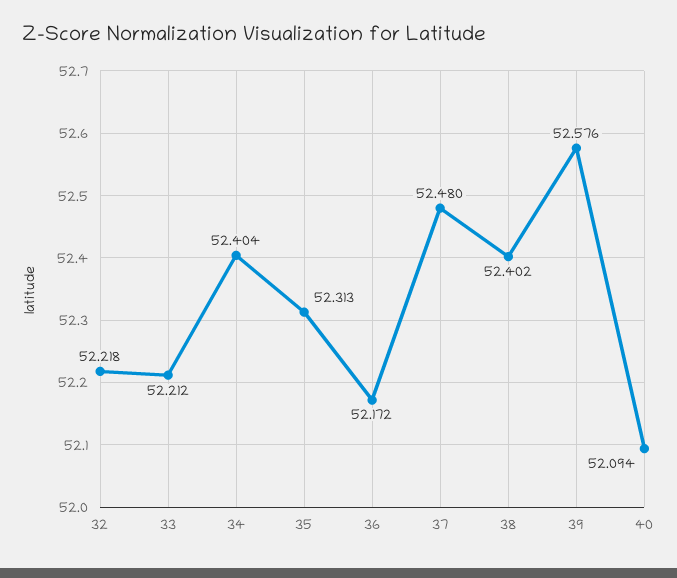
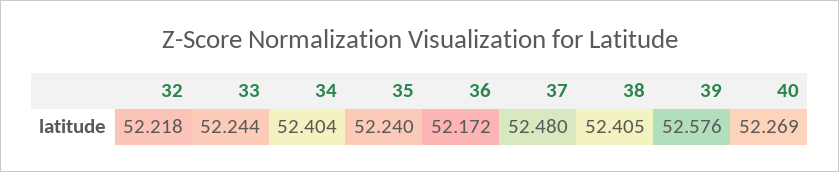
33: 52.212 -> 52.244
35: 52.313 -> 52.24
38: 52.402 -> 52.405
40: 52.094 -> 52.269

